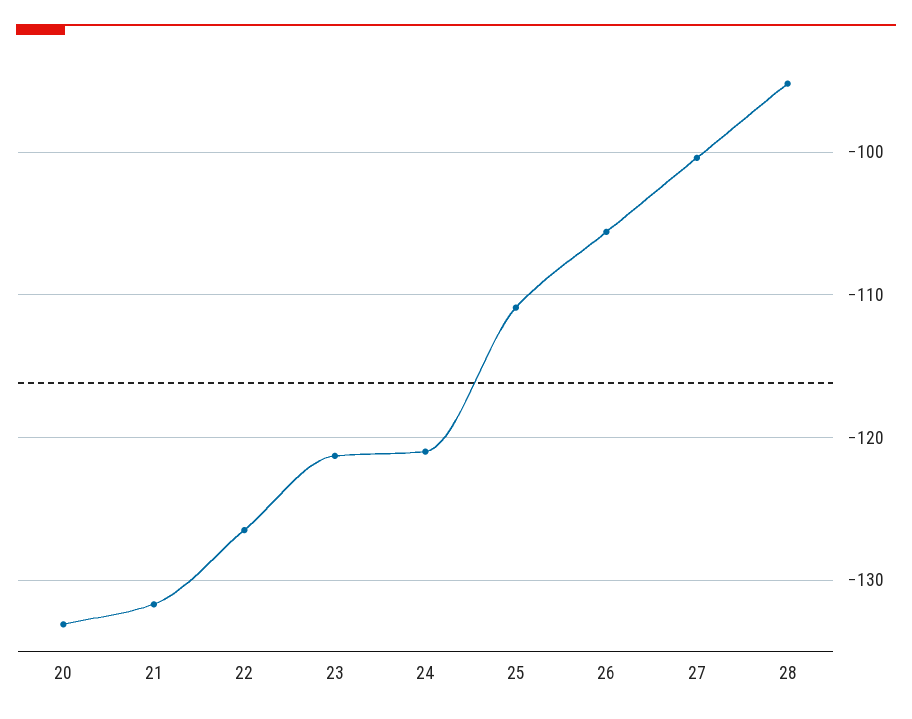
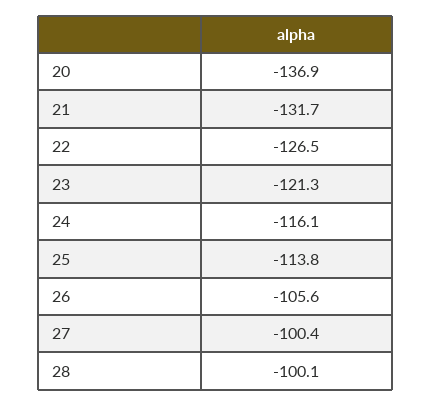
20: -133 -> -136.9
24: -121 -> -116.1
25: -111 -> -113.8
28: -95 -> -100.1

